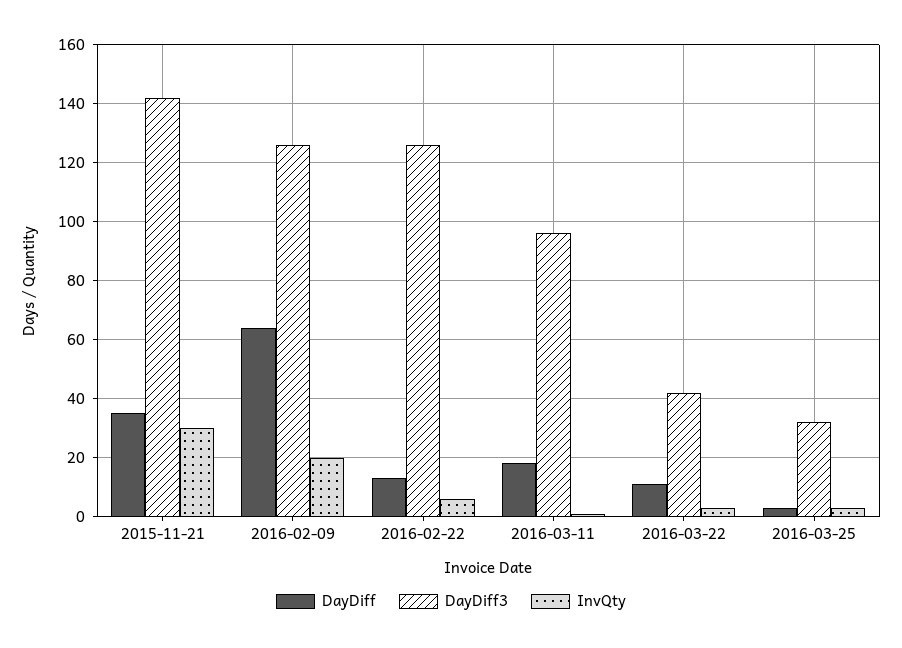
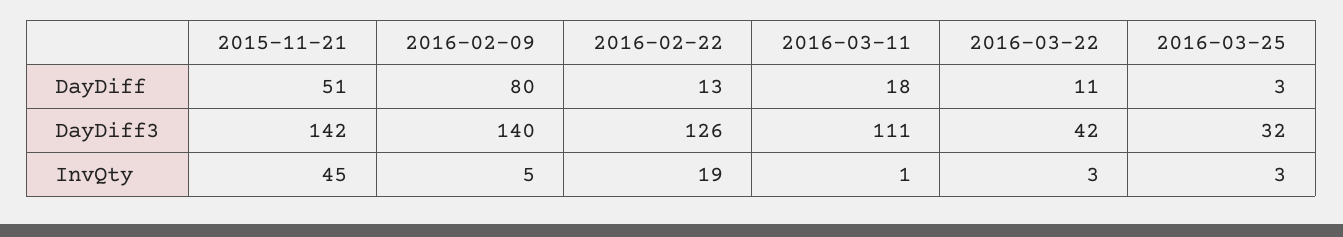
DayDiff, 2015-11-21: 35 -> 51
InvQty, 2015-11-21: 30 -> 45
DayDiff, 2016-02-09: 65 -> 80
DayDiff3, 2016-02-09: 125 -> 140
InvQty, 2016-02-09: 20 -> 5
InvQty, 2016-02-22: 5 -> 19
DayDiff3, 2016-03-11: 95 -> 111

